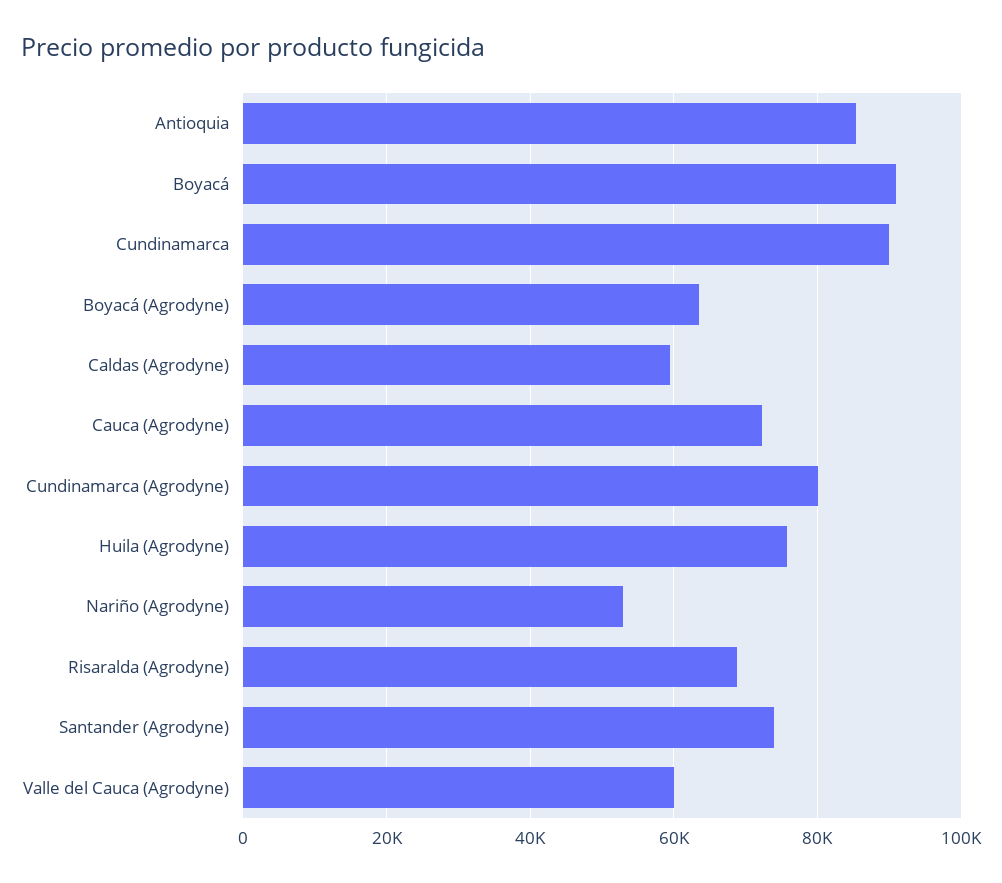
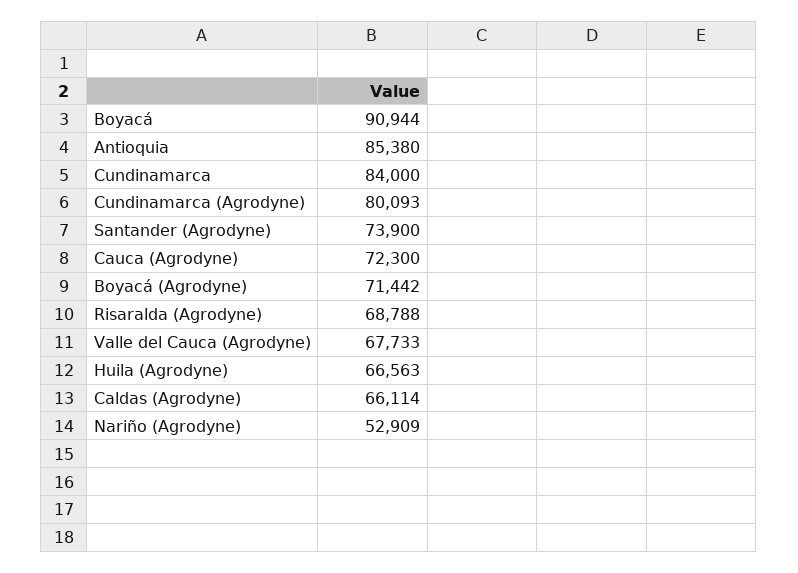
Cundinamarca: 90000 -> 84000
Boyacá (Agrodyne): 64000 -> 71442
Caldas (Agrodyne): 60000 -> 66114
Huila (Agrodyne): 76000 -> 66563
Valle del Cauca (Agrodyne): 60000 -> 67733

